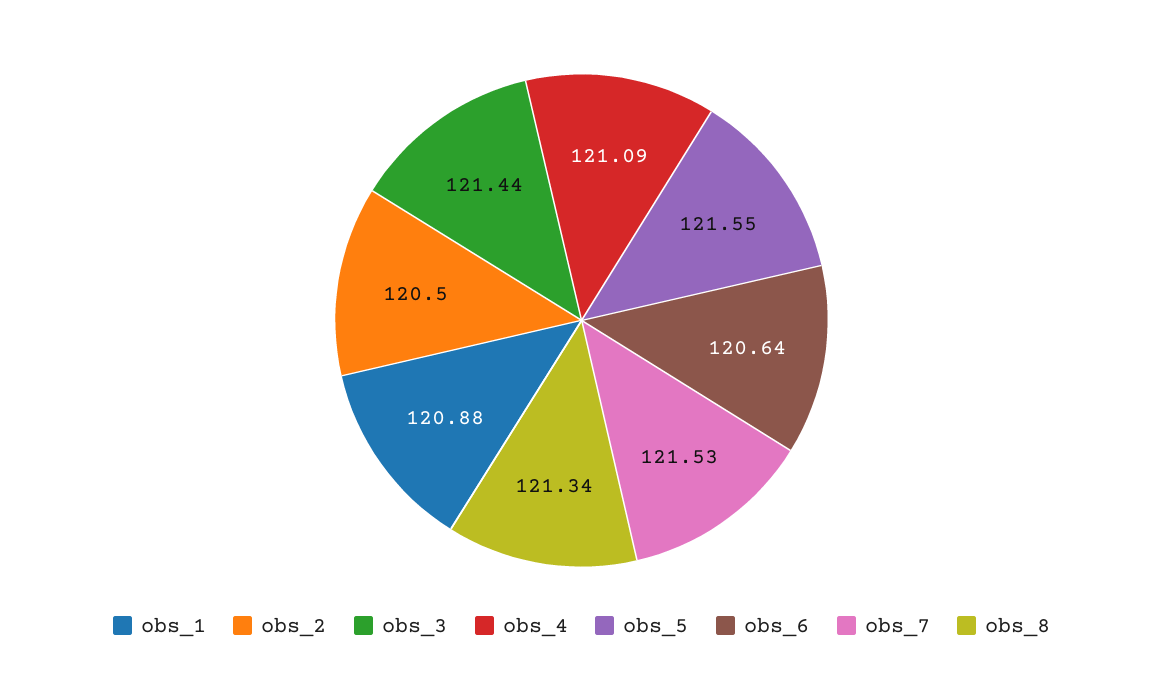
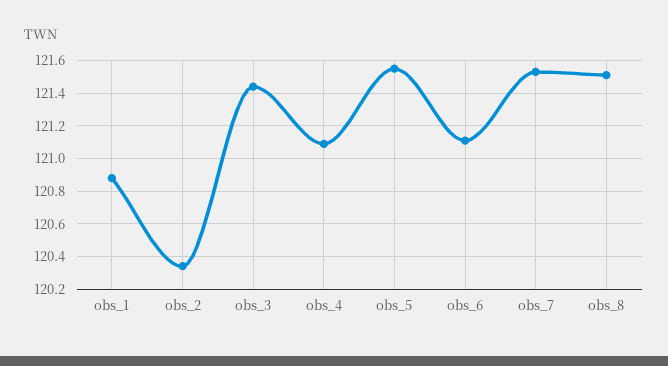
obs_2: 120.5 -> 120.35
obs_6: 120.64 -> 121.1
obs_8: 121.34 -> 121.5

